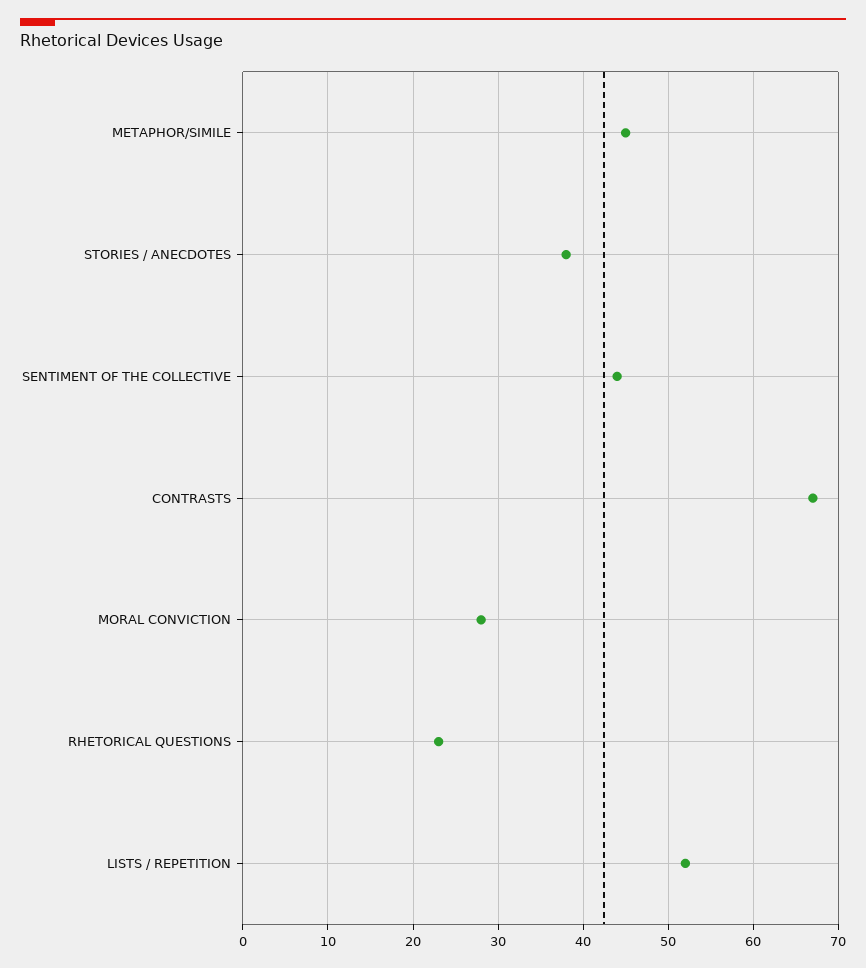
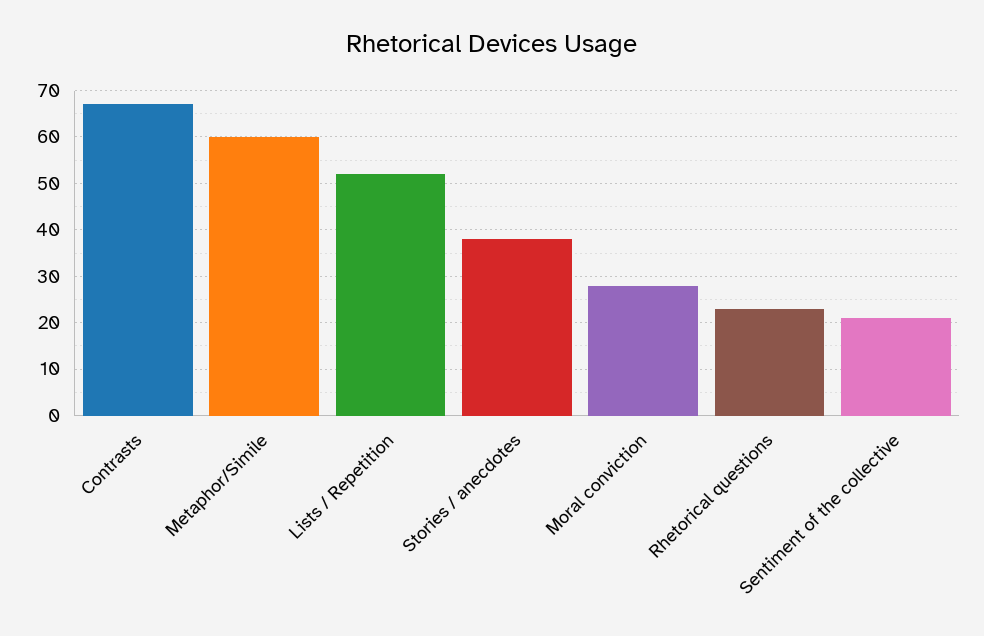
METAPHOR/SIMILE: 45 -> 60
SENTIMENT OF THE COLLECTIVE: 44 -> 20

